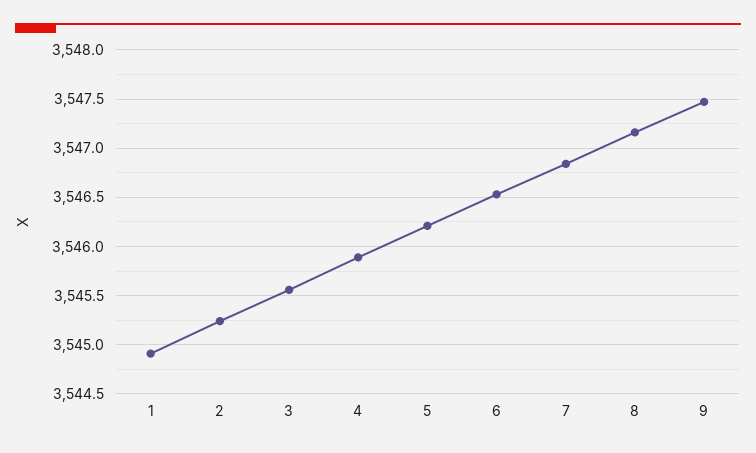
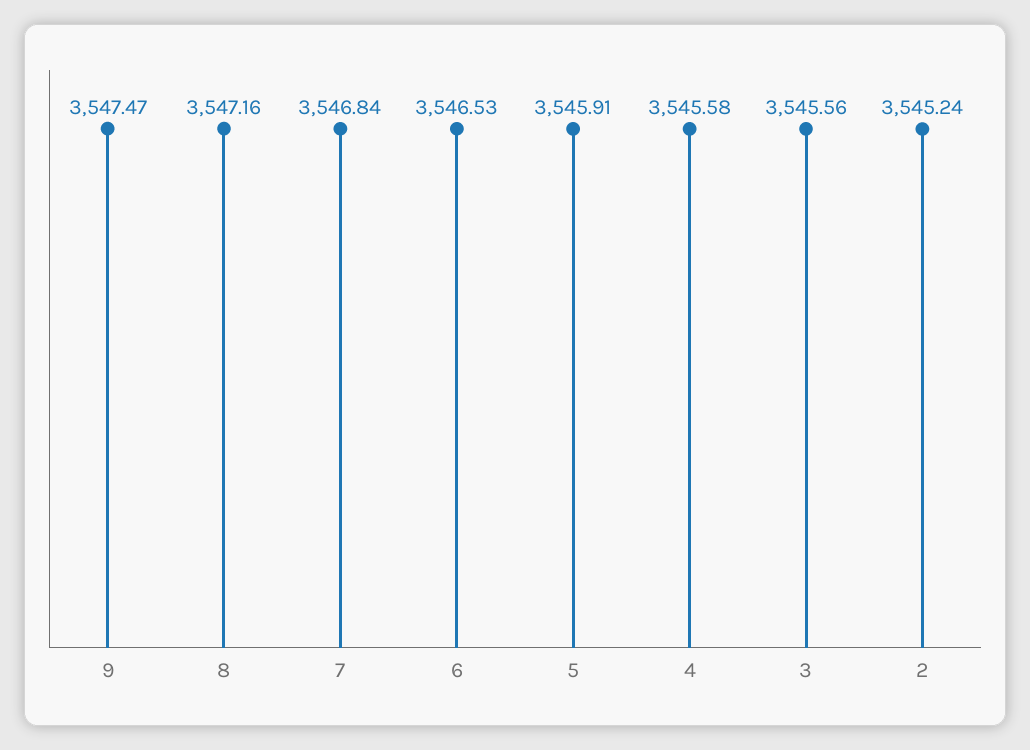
1: 3544.9 -> none
4: 3545.9 -> 3545.58
5: 3546.2 -> 3545.91

